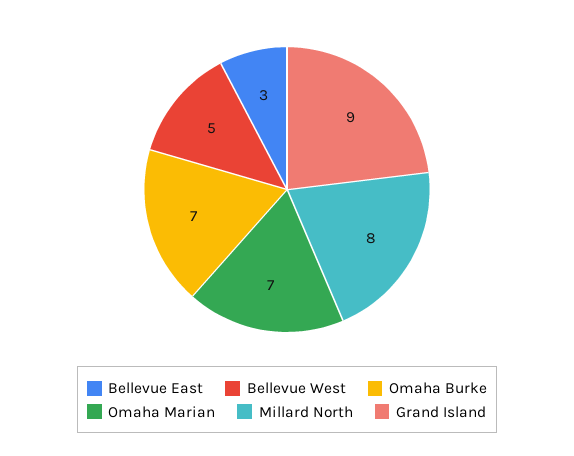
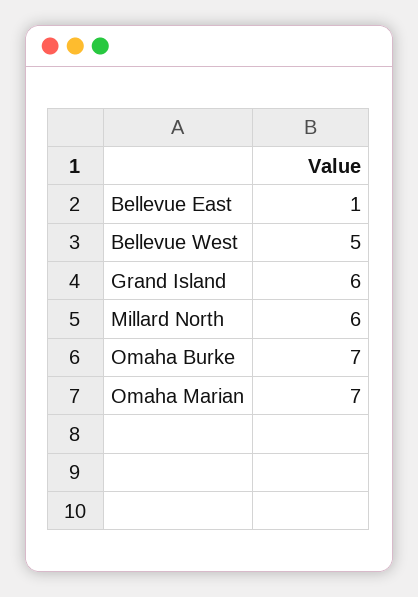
Bellevue East: 3 -> 1
Millard North: 8 -> 6
Grand Island: 9 -> 6

